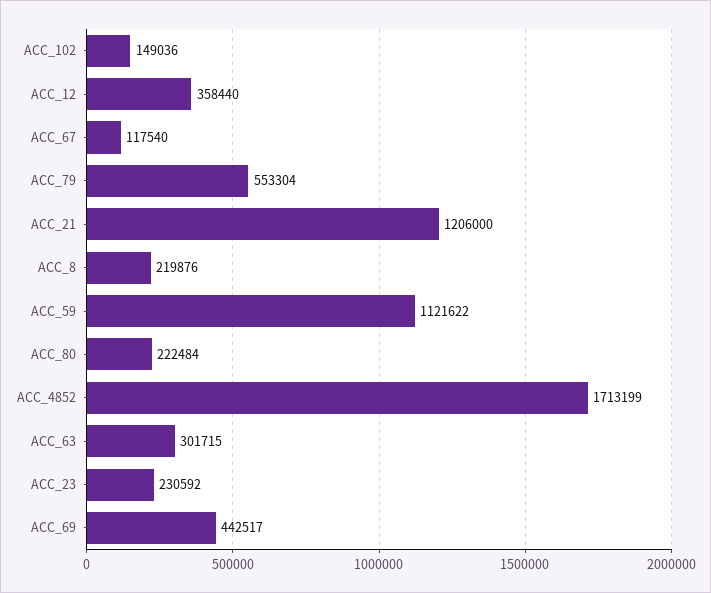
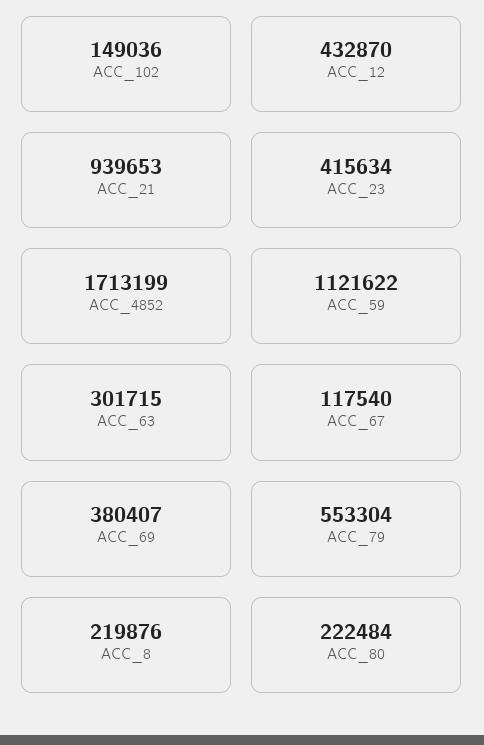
ACC_12: 358440 -> 432870
ACC_21: 1206000 -> 939653
ACC_23: 230592 -> 415634
ACC_69: 442517 -> 380407

